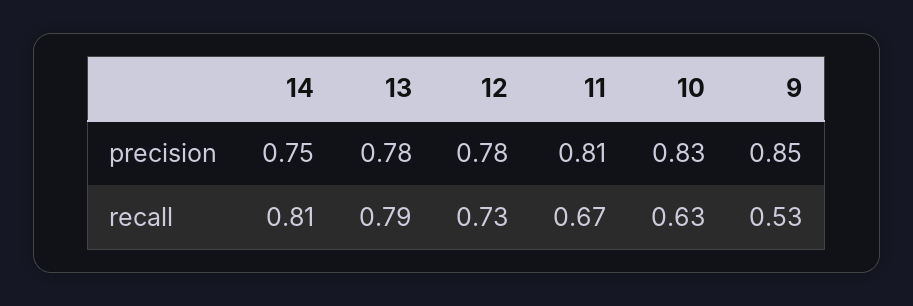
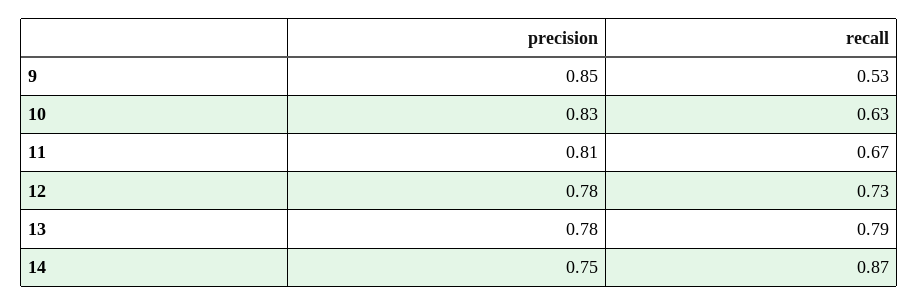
14, recall: 0.81 -> 0.87

